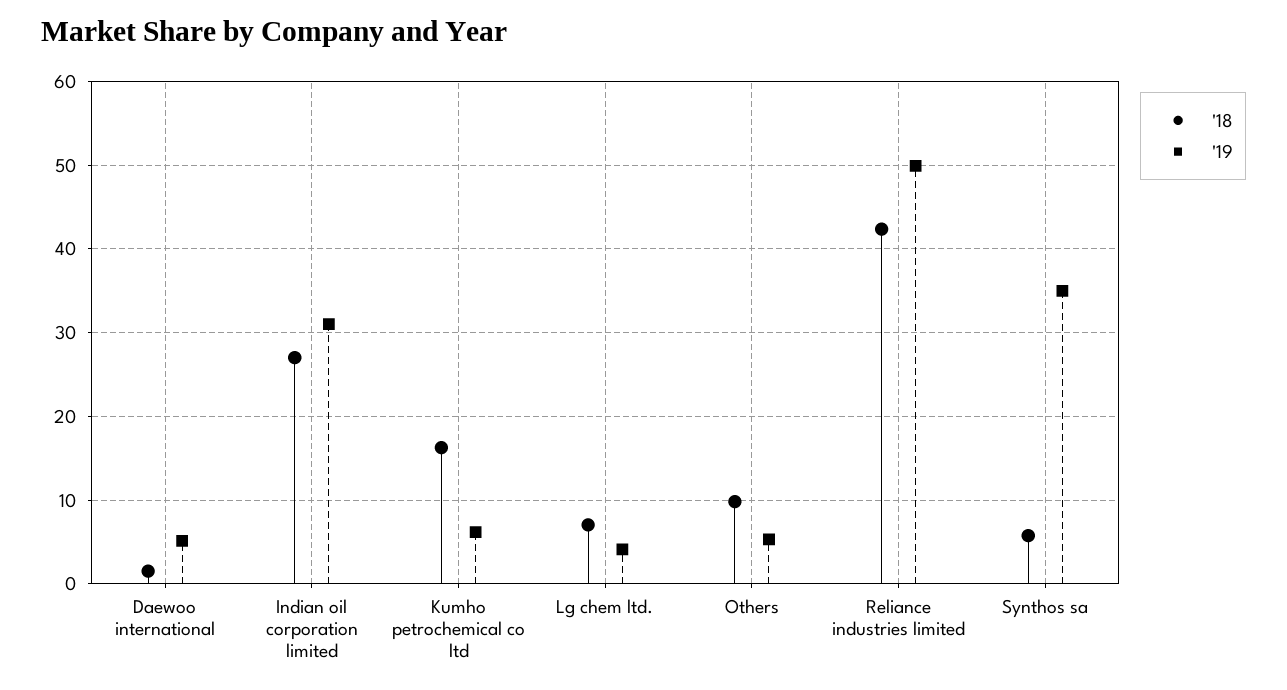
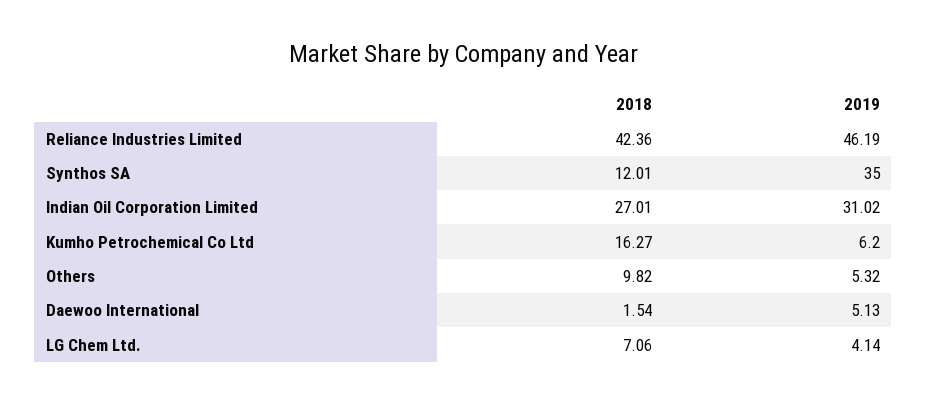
'19, Reliance industries limited: 50 -> 46.19
'18, Synthos sa: 6 -> 12.01

